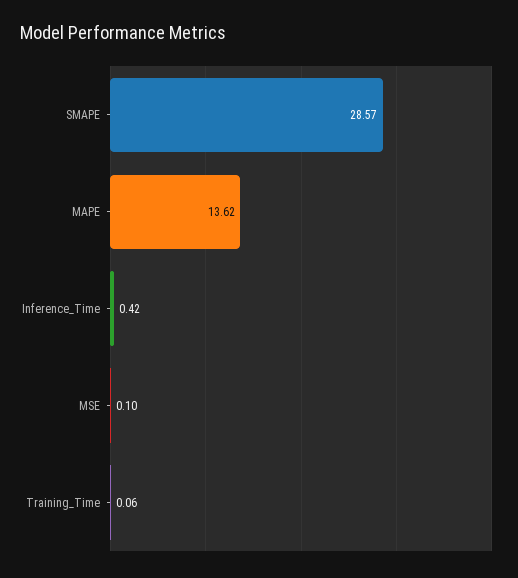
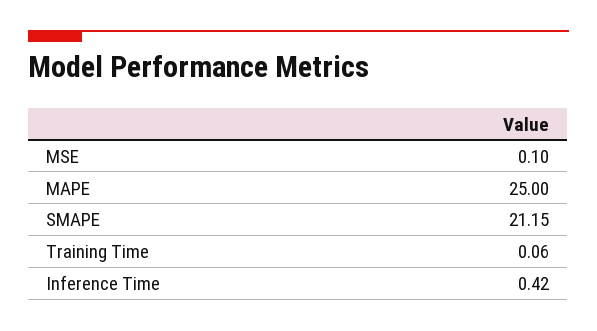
SMAPE: 28.57 -> 21.15
MAPE: 13.62 -> 25

